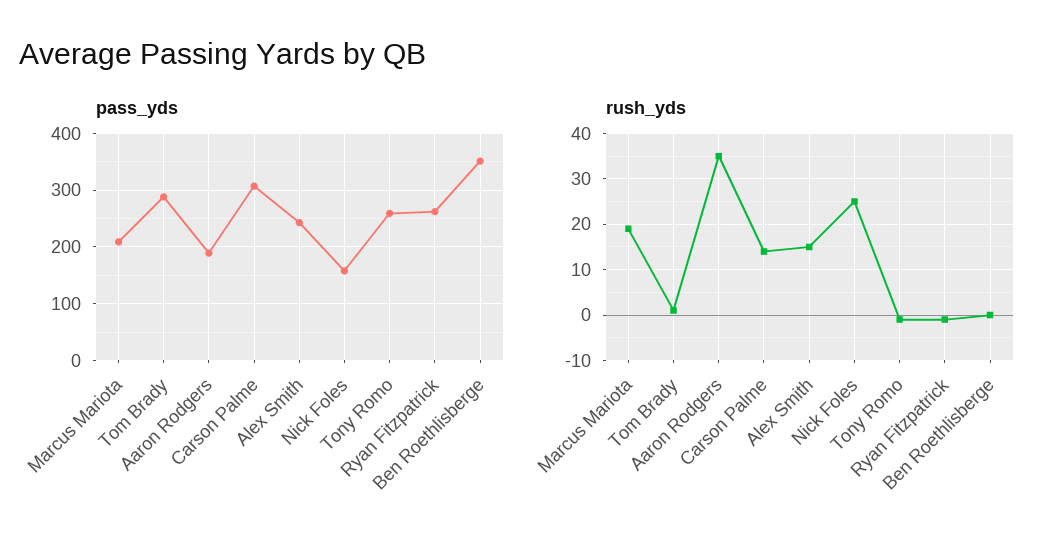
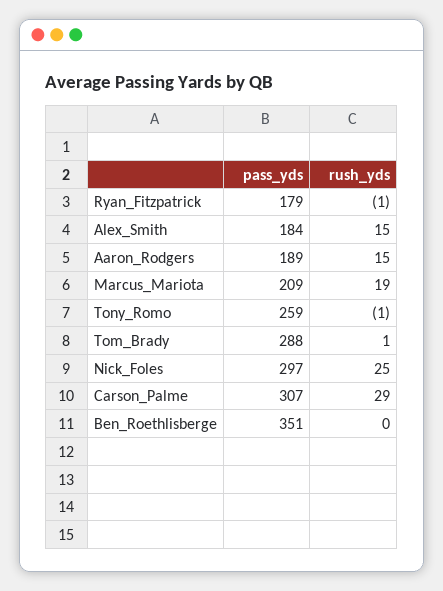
pass_yds, Alex Smith: 240 -> 184
pass_yds, Nick Foles: 160 -> 297
pass_yds, Ryan Fitzpatrick: 260 -> 179
rush_yds, Aaron Rodgers: 35 -> 15
rush_yds, Carson Palme: 15 -> 29

